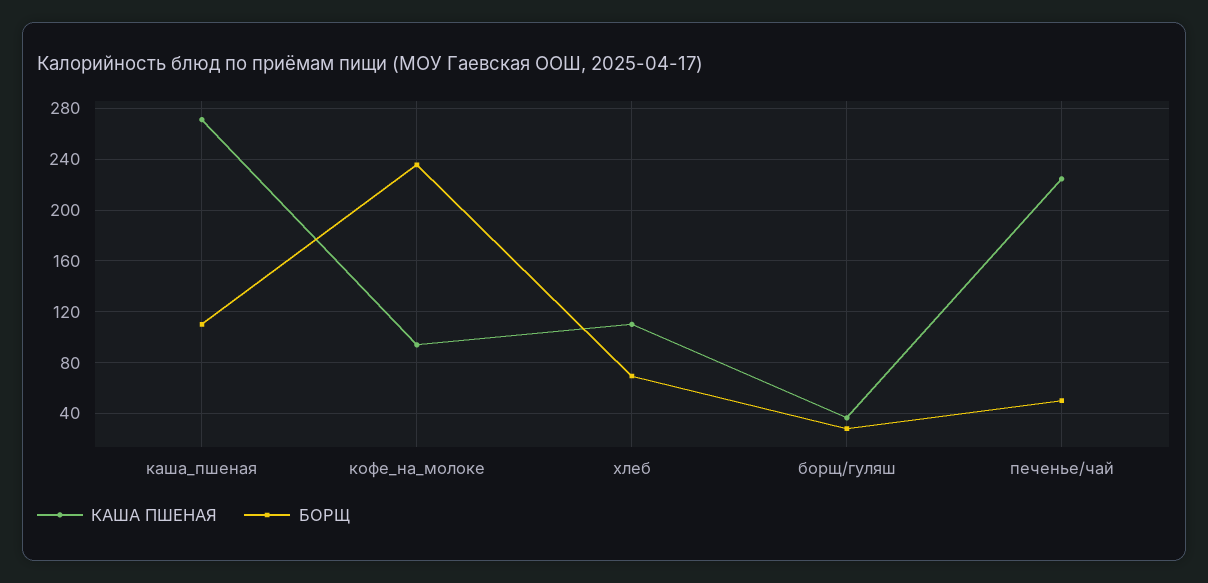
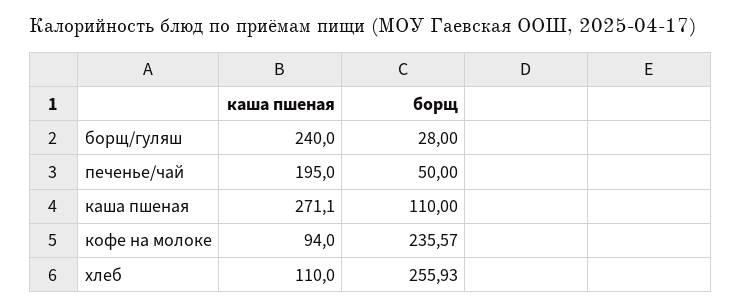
БОРЩ, хлеб: 70 -> 255.93
КАША ПШЕНАЯ, борщ/гуляш: 35 -> 240
КАША ПШЕНАЯ, печенье/чай: 225 -> 195

